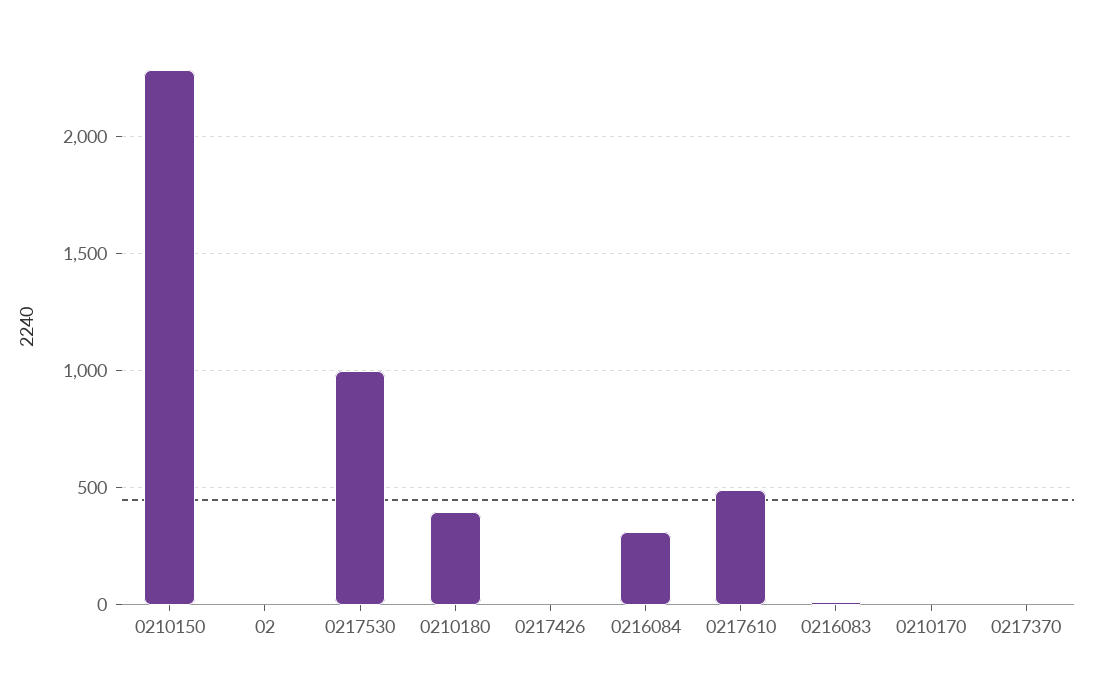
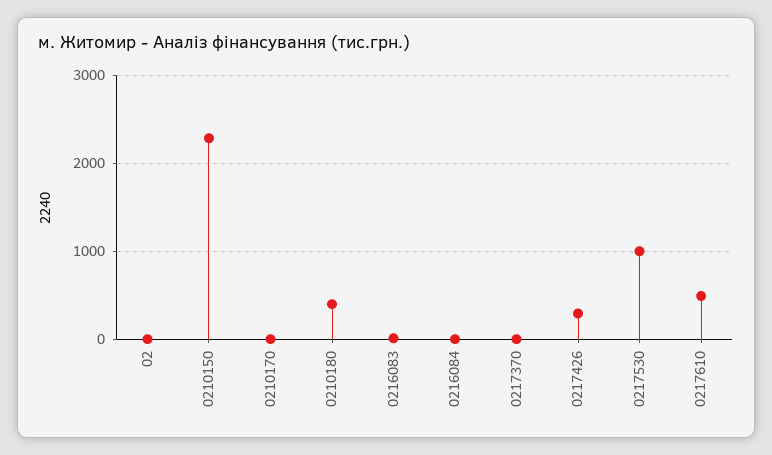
0217426: 0 -> 300
0216084: 300 -> 0

